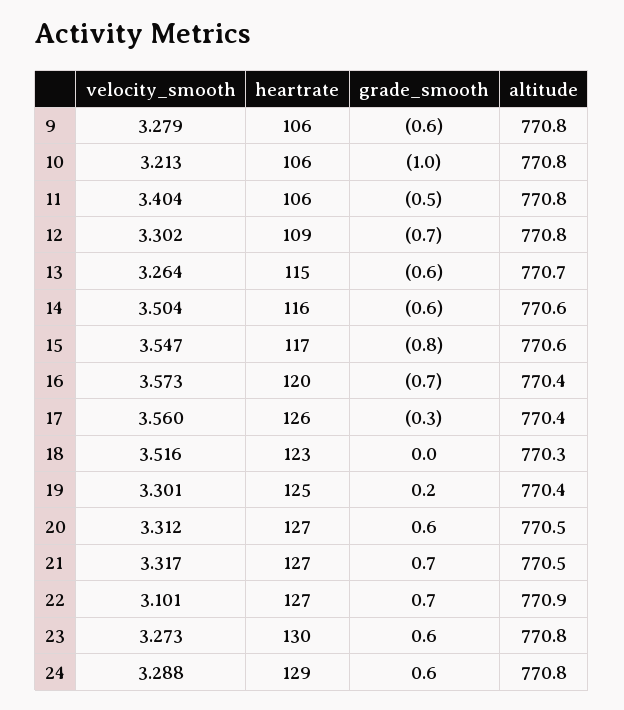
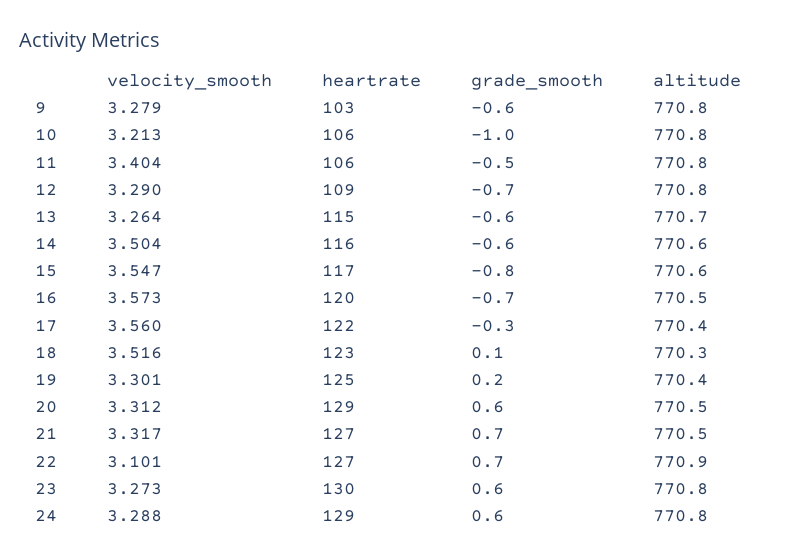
heartrate, 9: 106 -> 103
velocity_smooth, 12: 3.302 -> 3.29
altitude, 16: 770.4 -> 770.5
heartrate, 17: 126 -> 122
grade_smooth, 18: 0 -> 0.1
heartrate, 20: 127 -> 129

